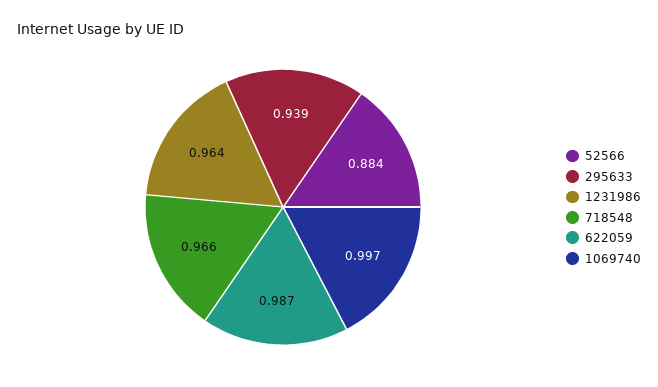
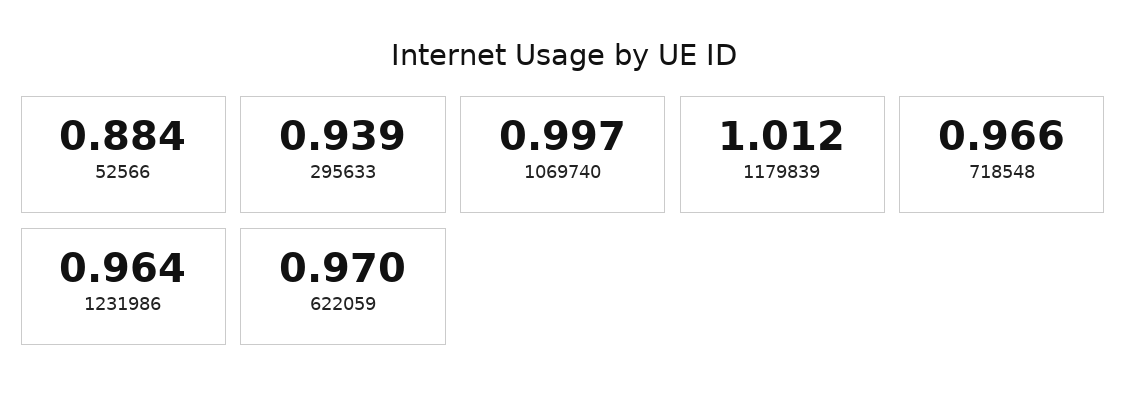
622059: 0.987 -> 0.97
1179839: none -> 1.012

